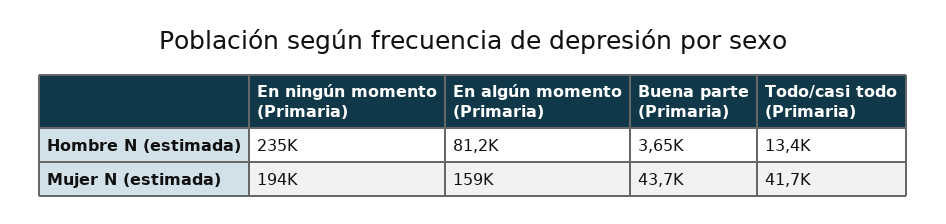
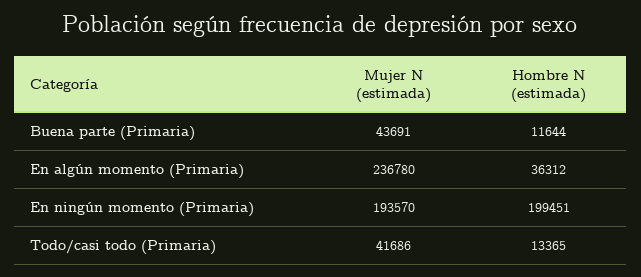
En ningún momento (Primaria), Hombre N (estimada): 235000 -> 199451
En algún momento (Primaria), Hombre N (estimada): 81200 -> 36312
Buena parte (Primaria), Hombre N (estimada): 3650 -> 11644
En algún momento (Primaria), Mujer N (estimada): 159000 -> 236780

